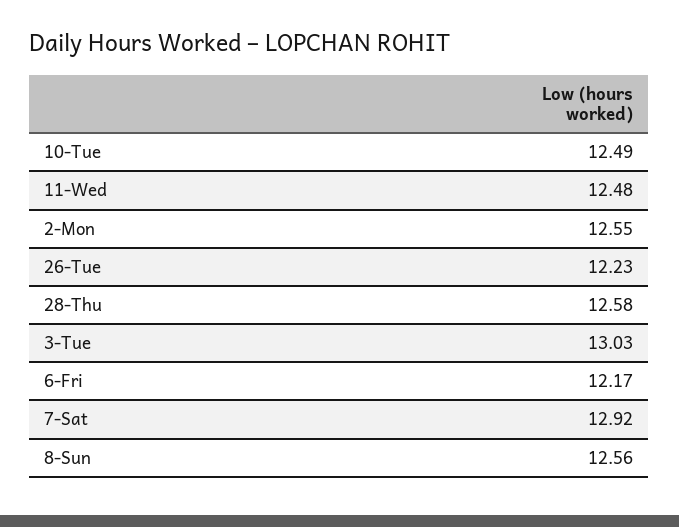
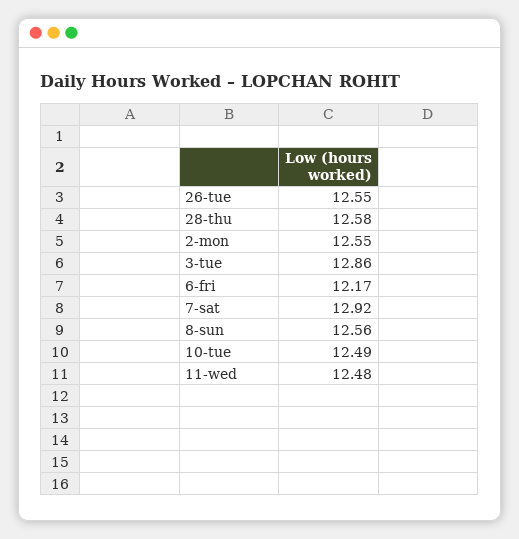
26-Tue: 12.23 -> 12.55
3-Tue: 13.03 -> 12.86

